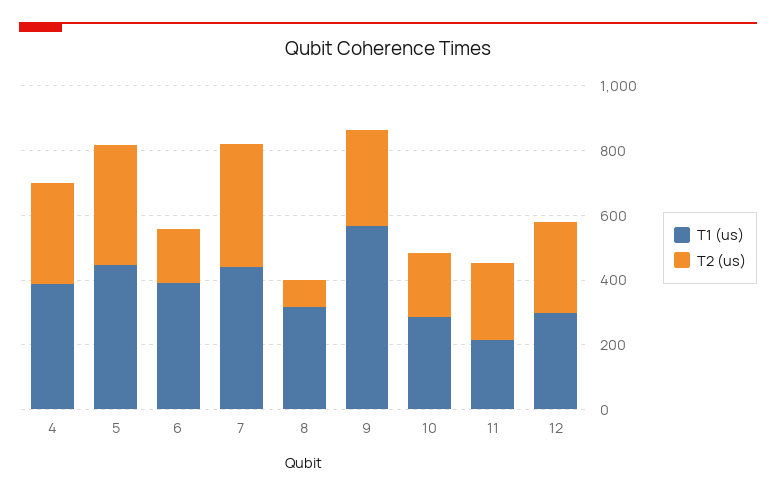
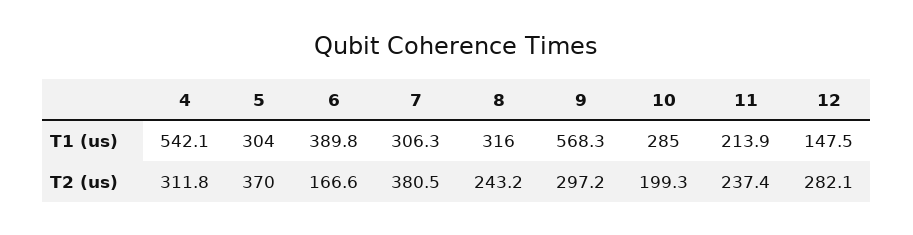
T1 (us), 4: 400 -> 542.1
T1 (us), 5: 450 -> 304
T1 (us), 7: 450 -> 306.3
T2 (us), 8: 100 -> 243.2
T1 (us), 12: 300 -> 147.5

